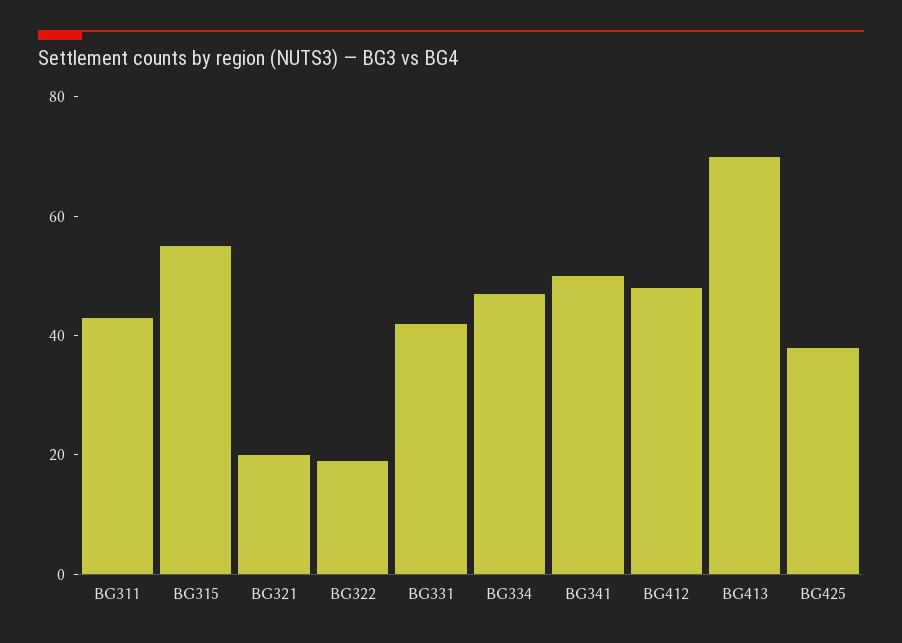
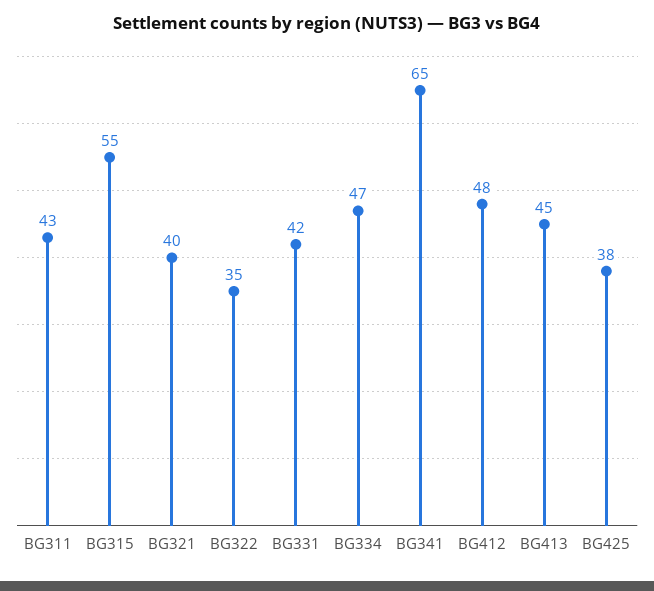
BG321: 20 -> 40
BG322: 20 -> 35
BG341: 50 -> 65
BG413: 70 -> 45

